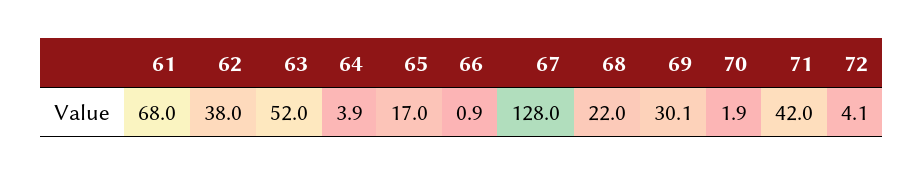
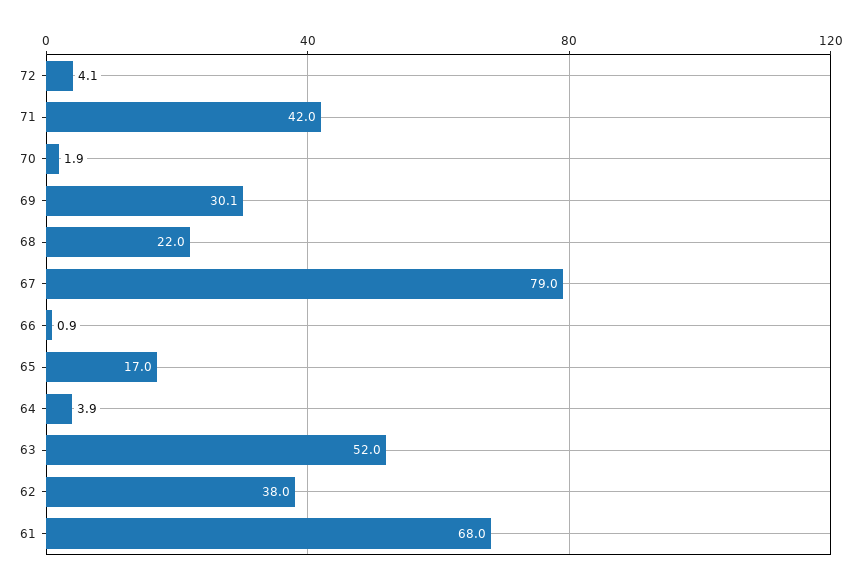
67: 128 -> 79

